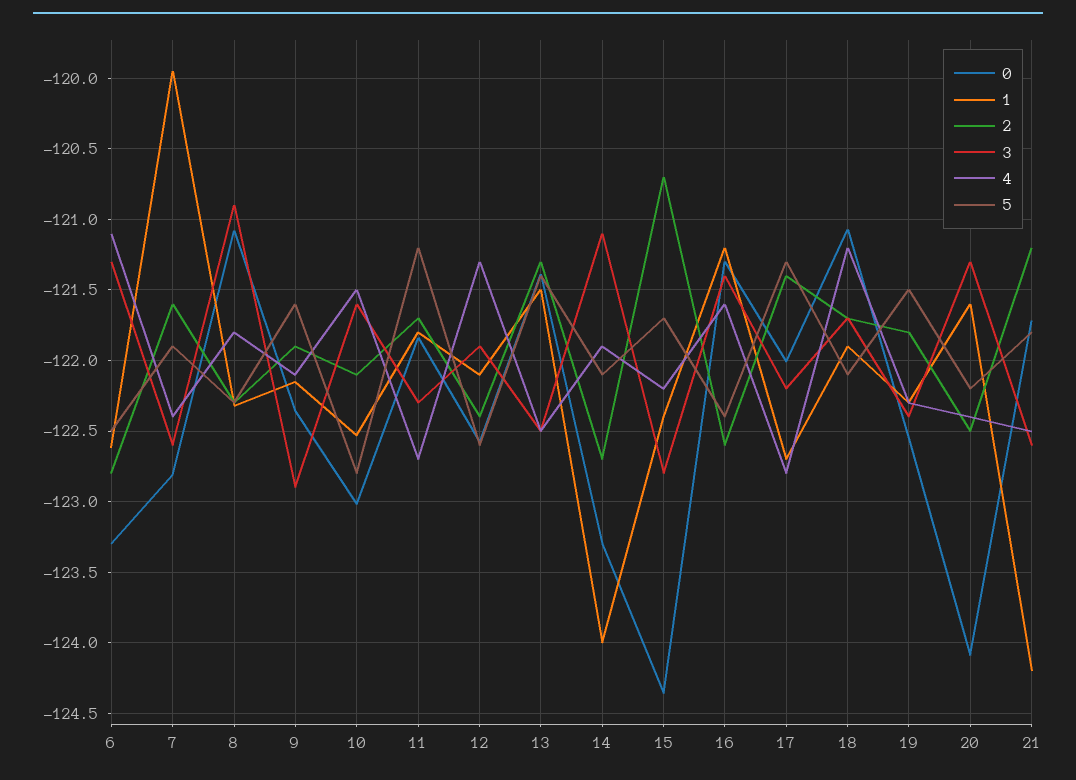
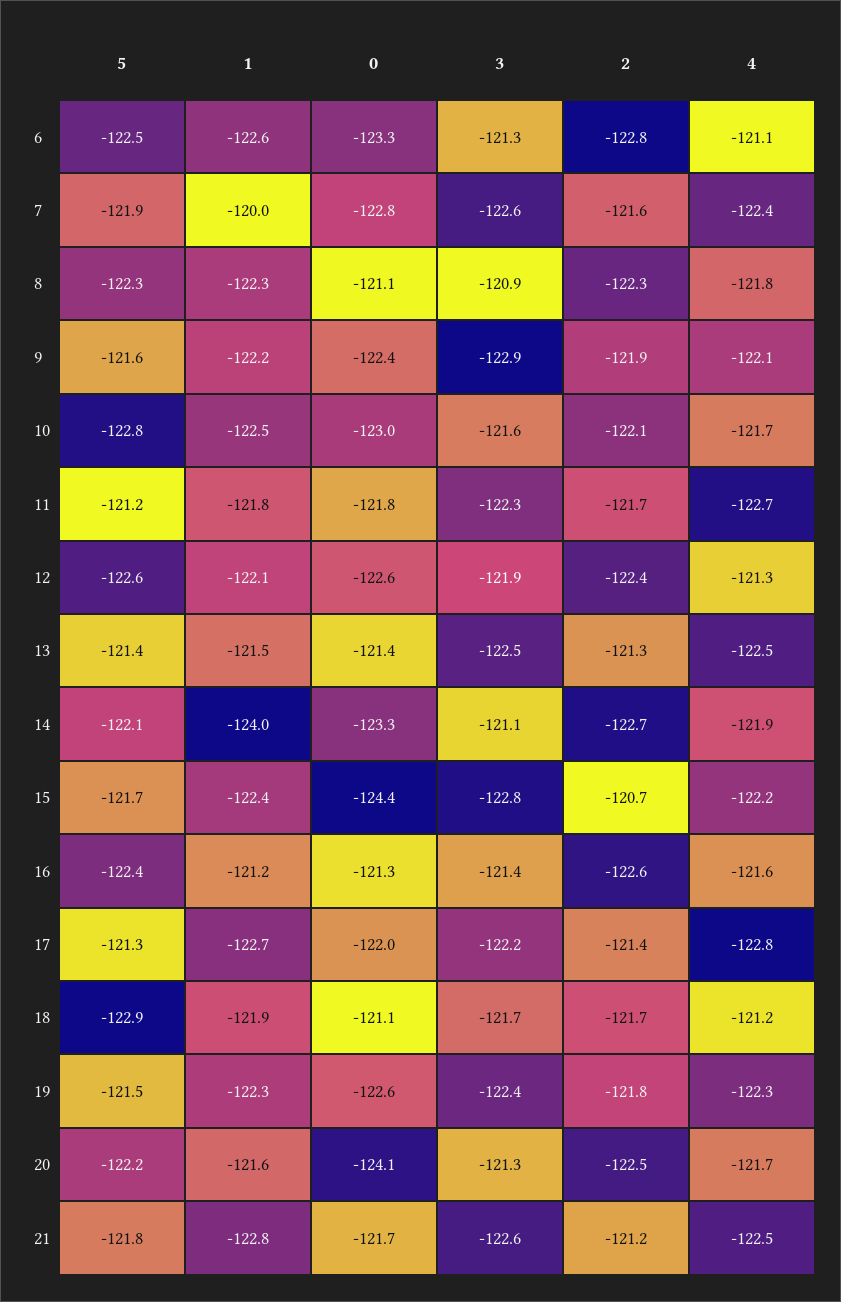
4, 10: -121.5 -> -121.7
5, 18: -122.1 -> -122.9
4, 20: -122.4 -> -121.7
1, 21: -124.2 -> -122.8

